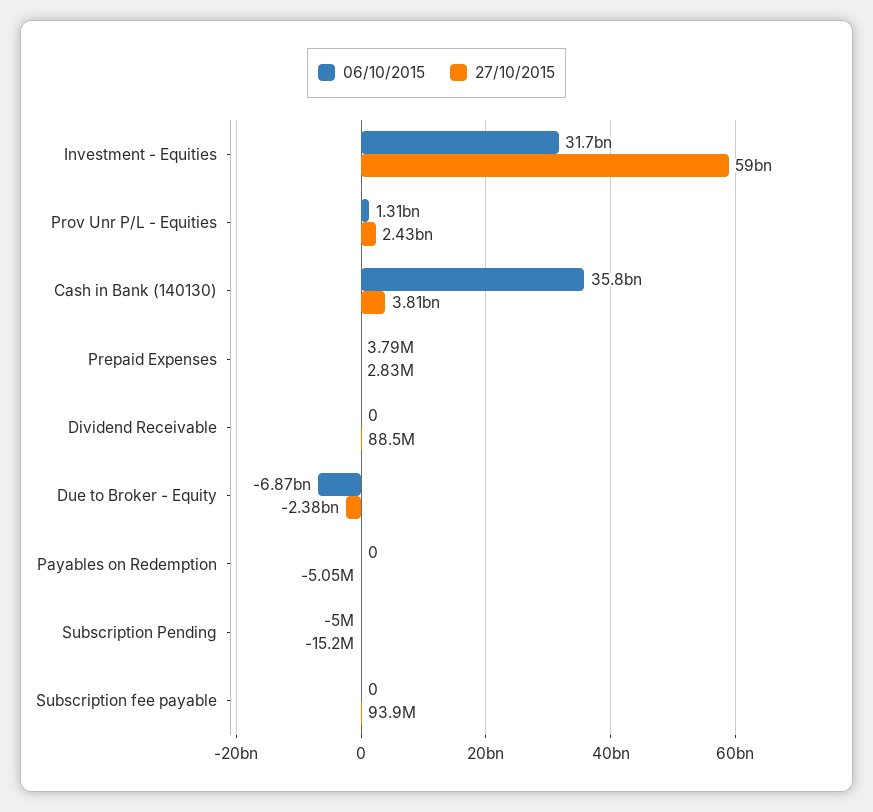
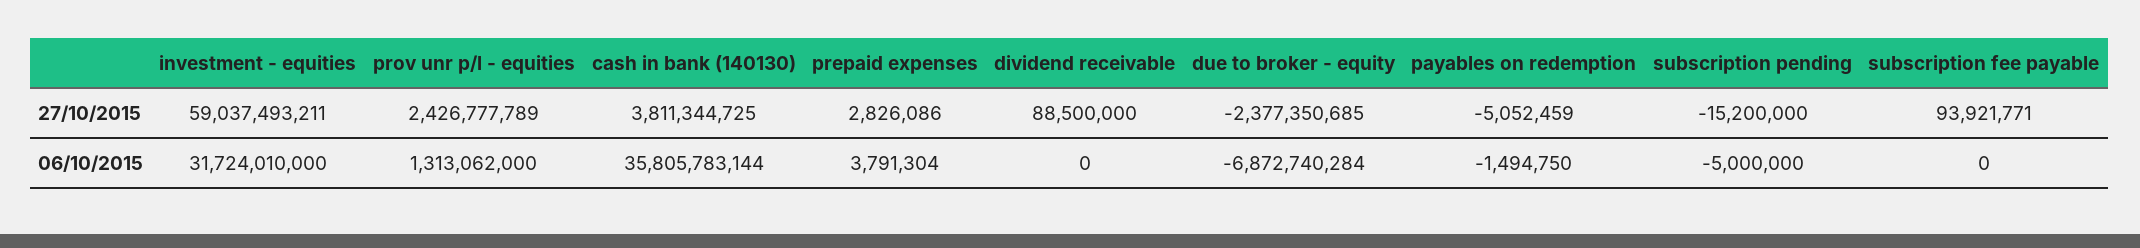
06/10/2015, Payables on Redemption: 0 -> -1494750

